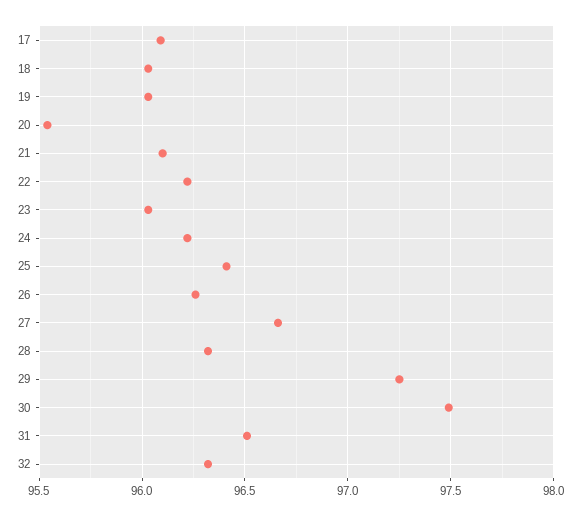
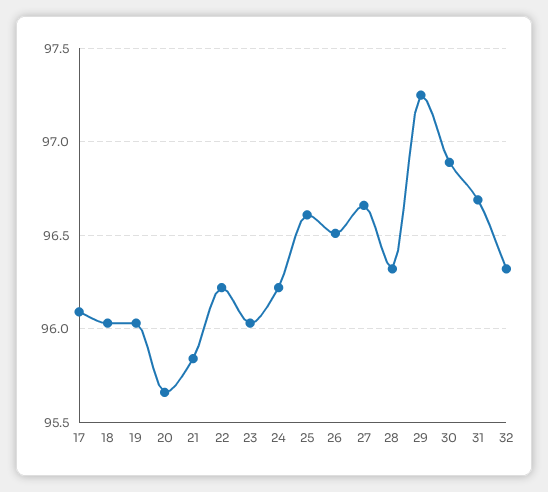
20: 95.55 -> 95.65
21: 96.1 -> 95.85
25: 96.4 -> 96.6
26: 96.25 -> 96.5
30: 97.5 -> 96.9
31: 96.5 -> 96.7

